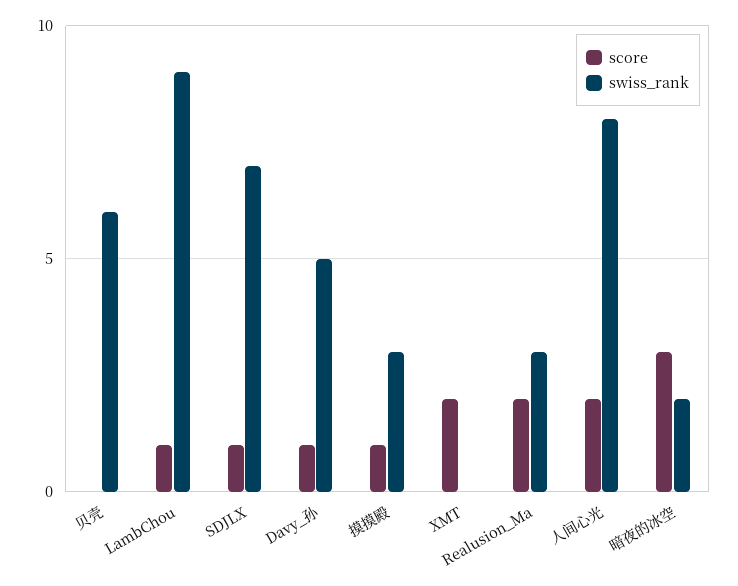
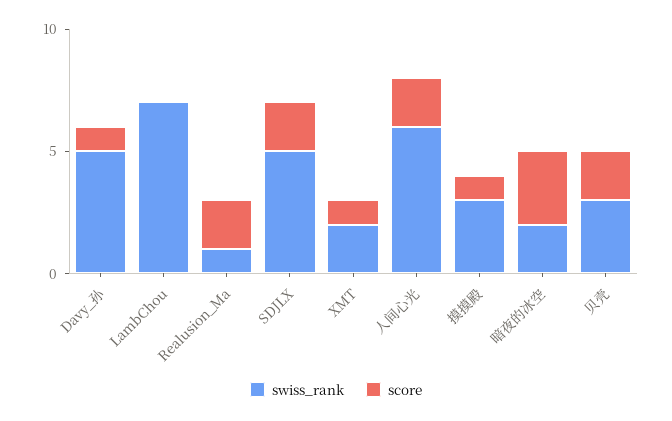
score, 贝壳: 0 -> 2
swiss_rank, 贝壳: 6 -> 3
score, LambChou: 1 -> 0
swiss_rank, LambChou: 9 -> 7
score, SDJLX: 1 -> 2
swiss_rank, SDJLX: 7 -> 5
score, XMT: 2 -> 1
swiss_rank, XMT: 0 -> 2
swiss_rank, Realusion_Ma: 3 -> 1
swiss_rank, 人间心光: 8 -> 6

